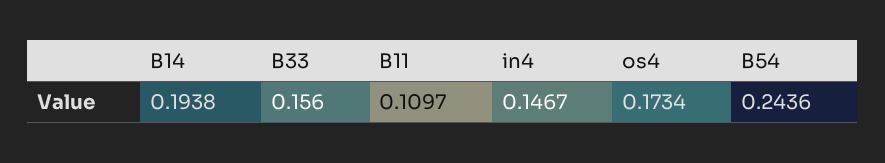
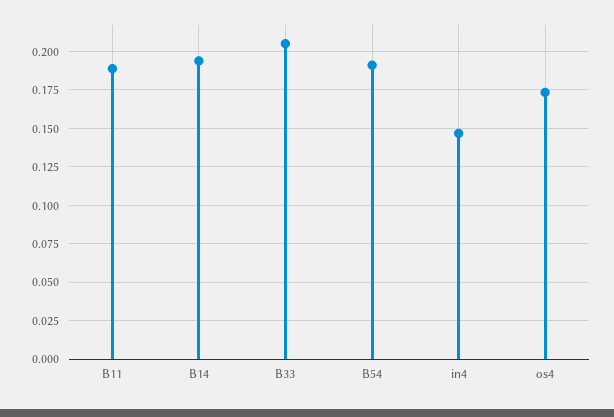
B33: 0.156 -> 0.205
B11: 0.1097 -> 0.19
B54: 0.2436 -> 0.19

